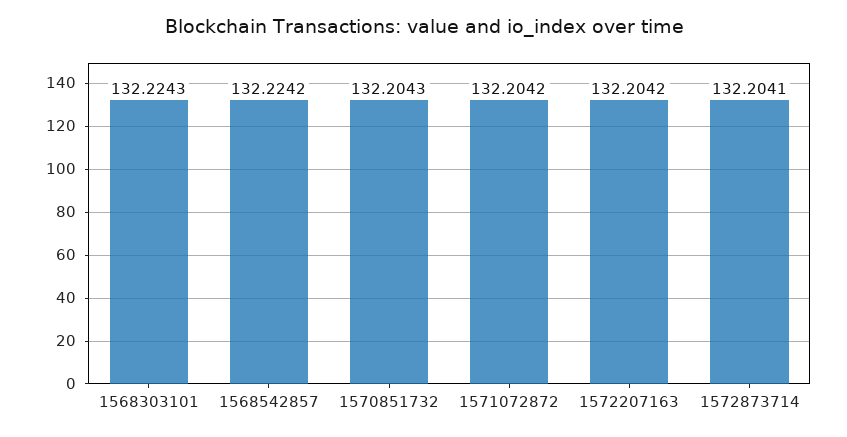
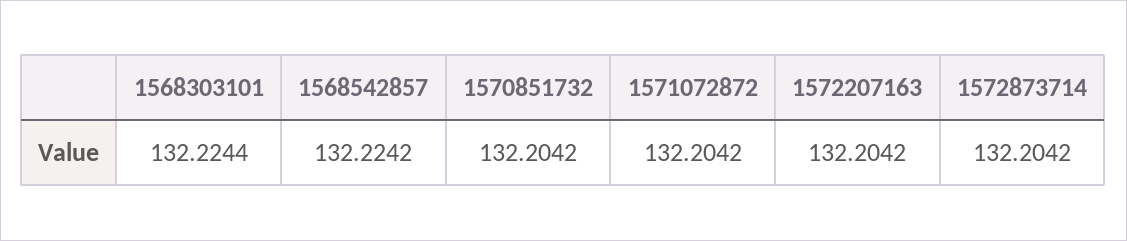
1568303101: 132.2243 -> 132.2244
1570851732: 132.2043 -> 132.2042
1572873714: 132.2041 -> 132.2042

